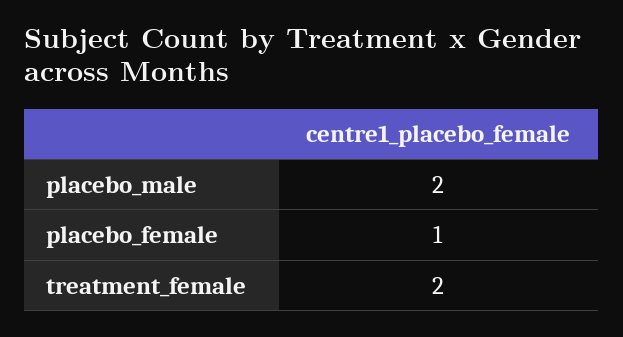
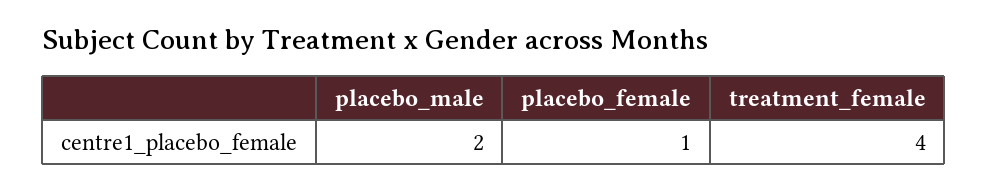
treatment_female: 2 -> 4

